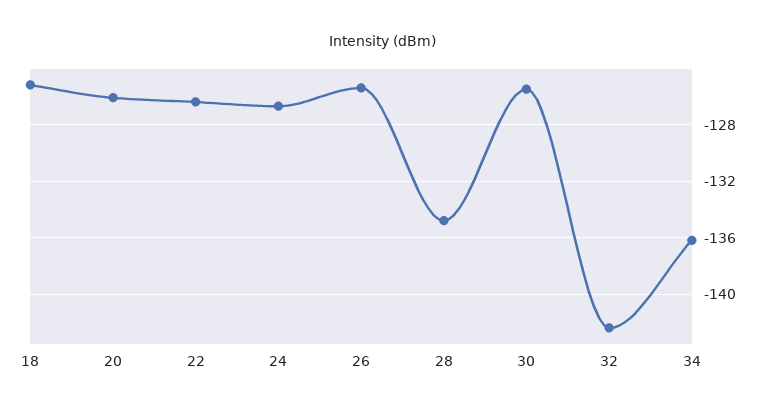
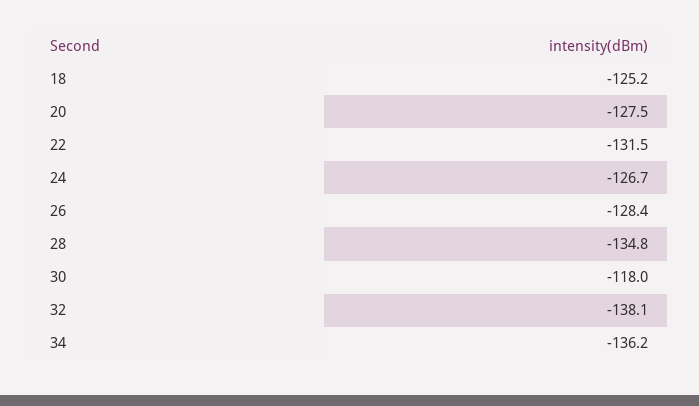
20: -126 -> -127.5
22: -126.5 -> -131.5
26: -125.5 -> -128.4
30: -125.5 -> -118
32: -142.5 -> -138.1

